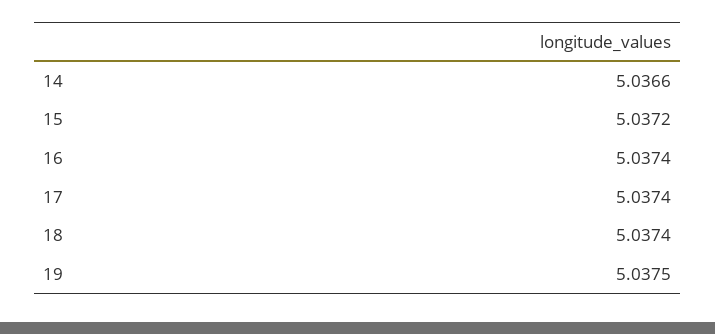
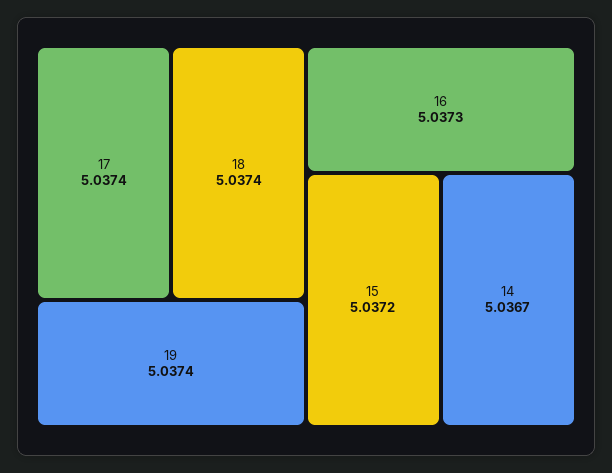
14: 5.0366 -> 5.0367
16: 5.0374 -> 5.0373
19: 5.0375 -> 5.0374

